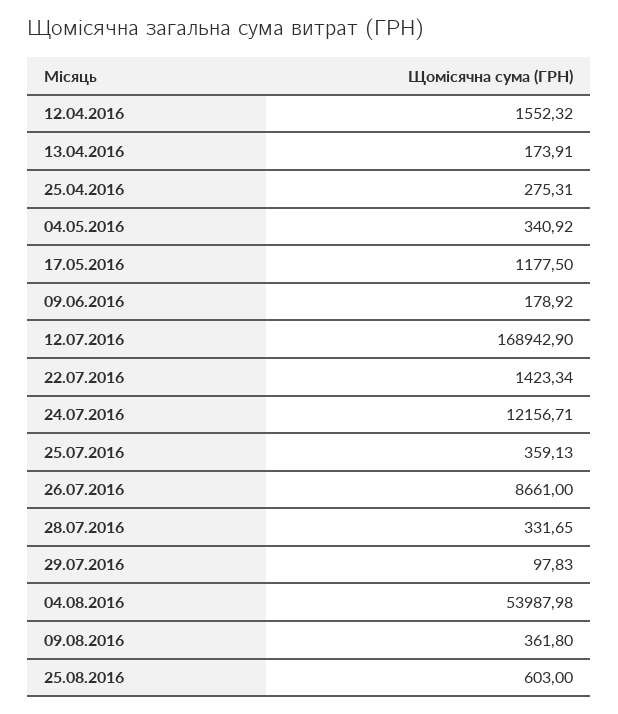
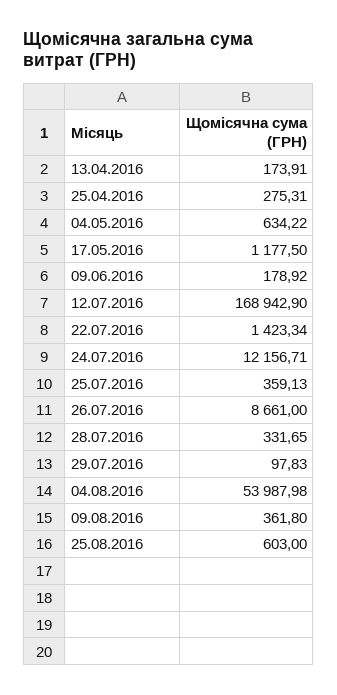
12.04.2016: 1552.32 -> none
04.05.2016: 340.92 -> 634.22

